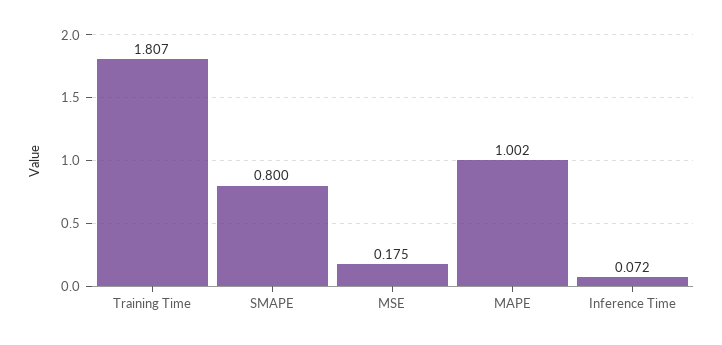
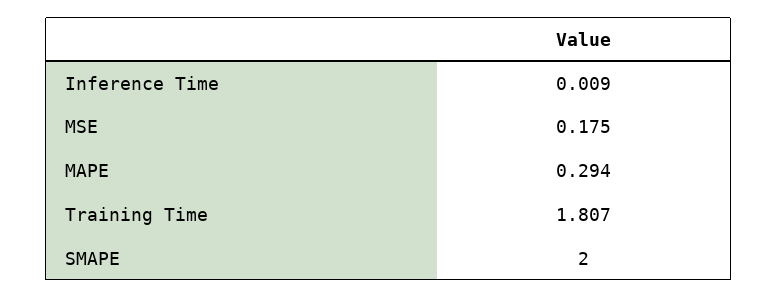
SMAPE: 0.8 -> 2
MAPE: 1.002 -> 0.294
Inference Time: 0.072 -> 0.009

